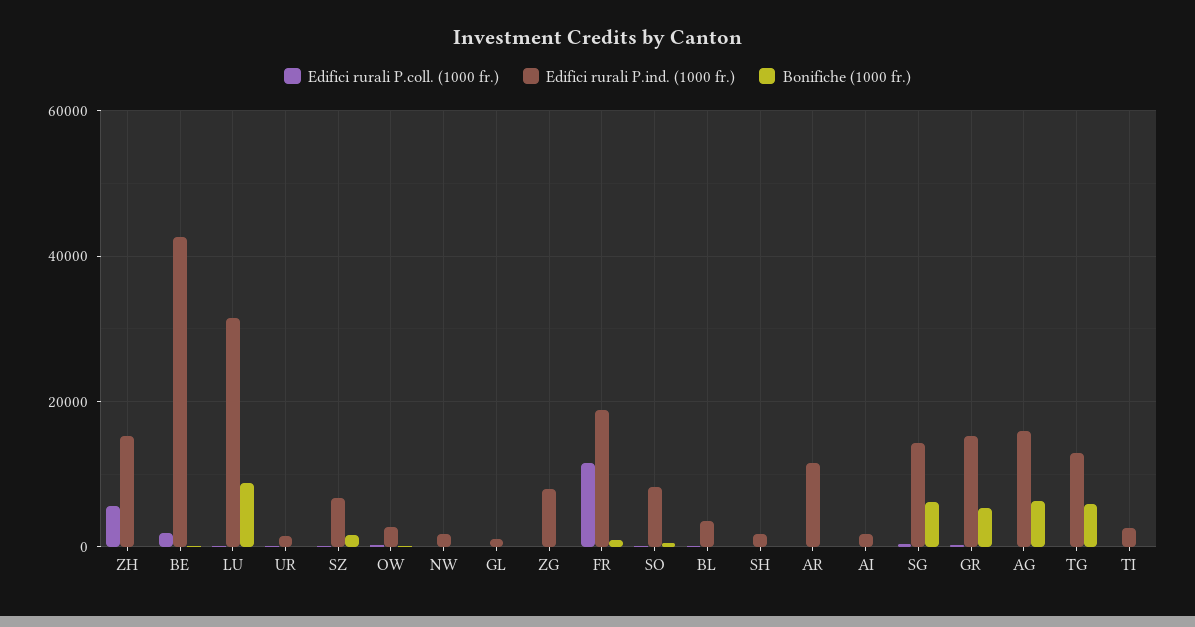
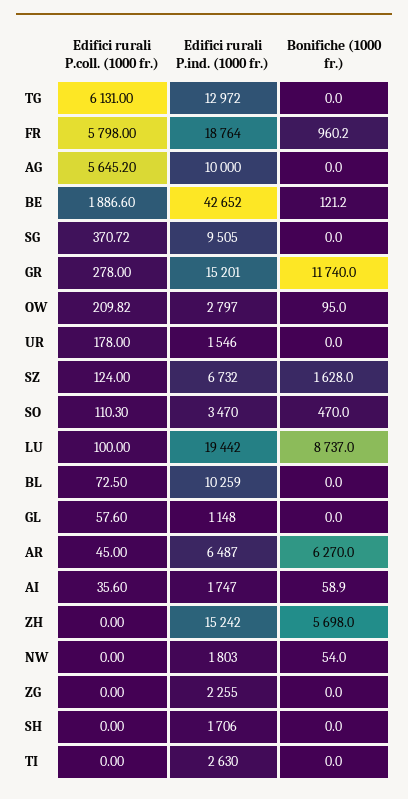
Edifici rurali P.coll. (1000 fr.), ZH: 6000 -> 0
Bonifiche (1000 fr.), ZH: 0 -> 5698
Edifici rurali P.ind. (1000 fr.), LU: 32000 -> 19442
Edifici rurali P.ind. (1000 fr.), ZG: 8000 -> 2255
Edifici rurali P.coll. (1000 fr.), FR: 12000 -> 5798
Edifici rurali P.ind. (1000 fr.), SO: 8000 -> 3470
Edifici rurali P.ind. (1000 fr.), BL: 4000 -> 10259
Edifici rurali P.ind. (1000 fr.), AR: 12000 -> 6487
Bonifiche (1000 fr.), AR: 0 -> 6270
Edifici rurali P.ind. (1000 fr.), SG: 14000 -> 9505
Bonifiche (1000 fr.), SG: 6000 -> 0
Bonifiche (1000 fr.), GR: 6000 -> 11740
Edifici rurali P.coll. (1000 fr.), AG: 0 -> 5645.2
Edifici rurali P.ind. (1000 fr.), AG: 16000 -> 10000
Bonifiche (1000 fr.), AG: 6000 -> 0
Edifici rurali P.coll. (1000 fr.), TG: 0 -> 6131
Bonifiche (1000 fr.), TG: 6000 -> 0

